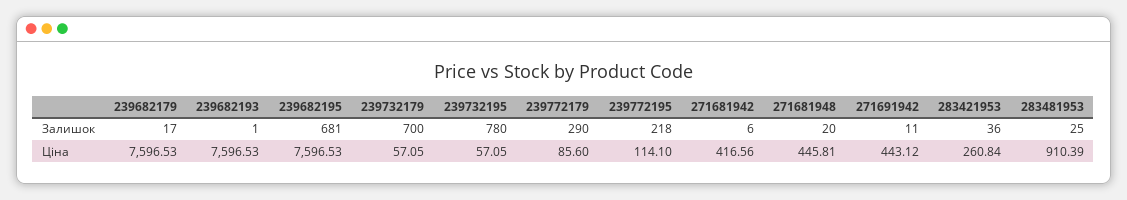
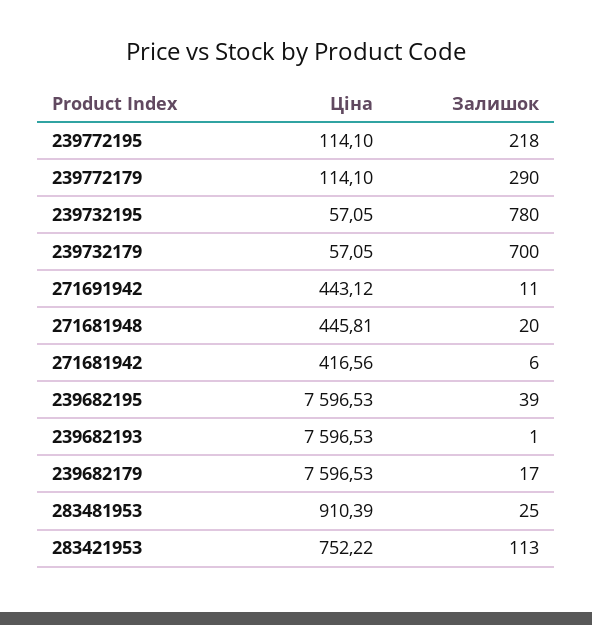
239682195, Залишок: 681 -> 39
283421953, Залишок: 36 -> 113
239772179, Ціна: 85.6 -> 114.1
283421953, Ціна: 260.84 -> 752.22

